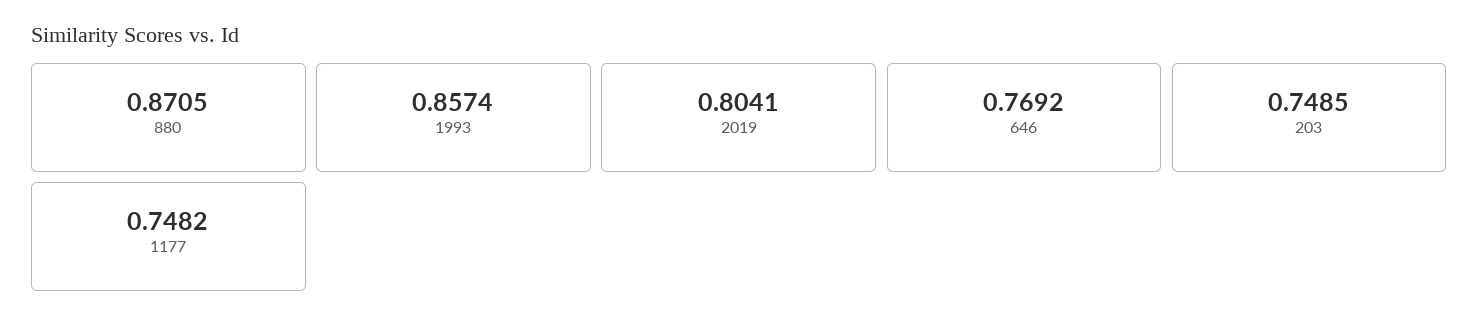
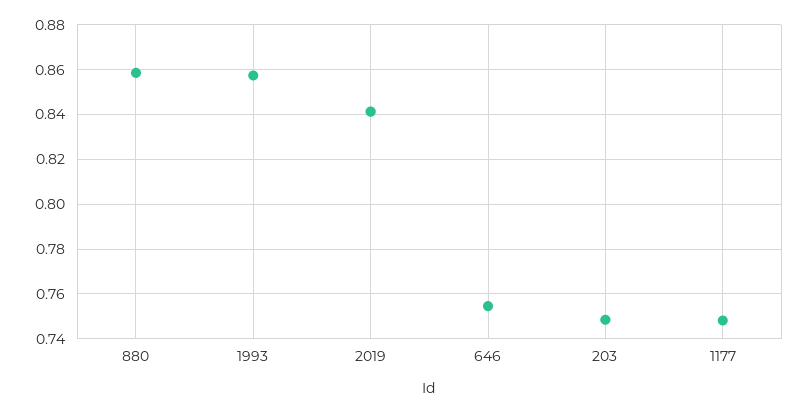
880: 0.8705 -> 0.86
2019: 0.8041 -> 0.84
646: 0.7692 -> 0.755

